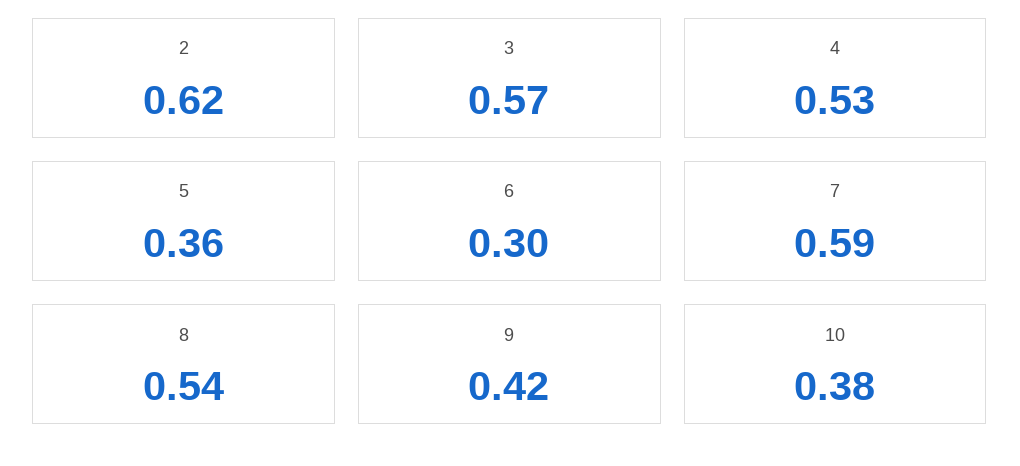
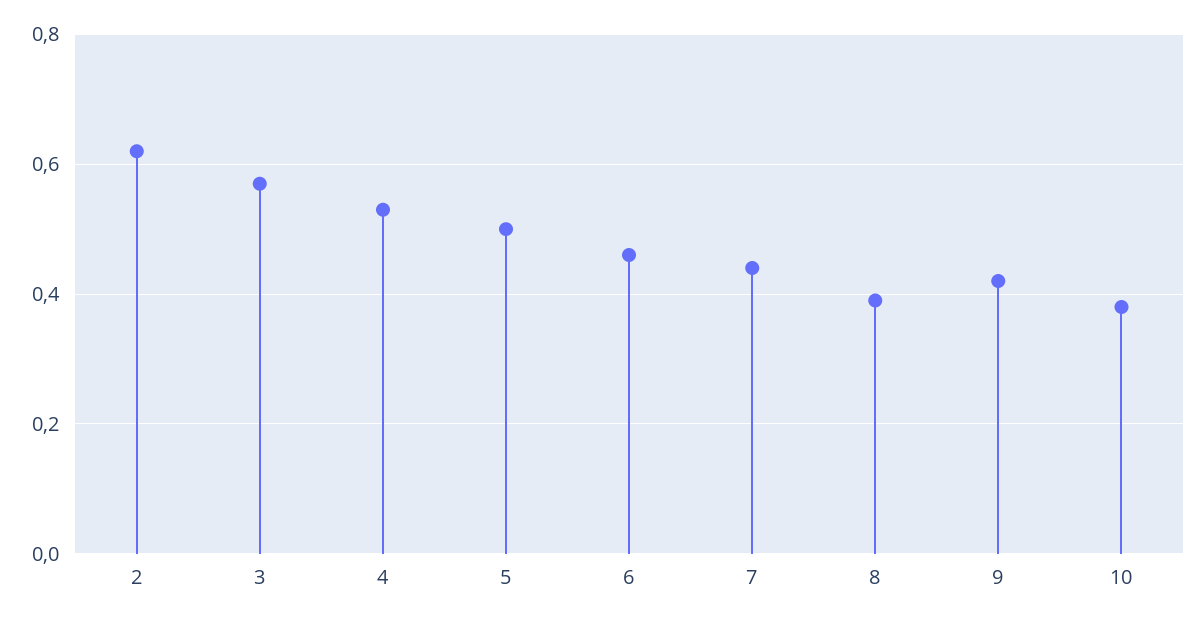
5: 0.36 -> 0.5
6: 0.3 -> 0.45
7: 0.59 -> 0.45
8: 0.54 -> 0.4

